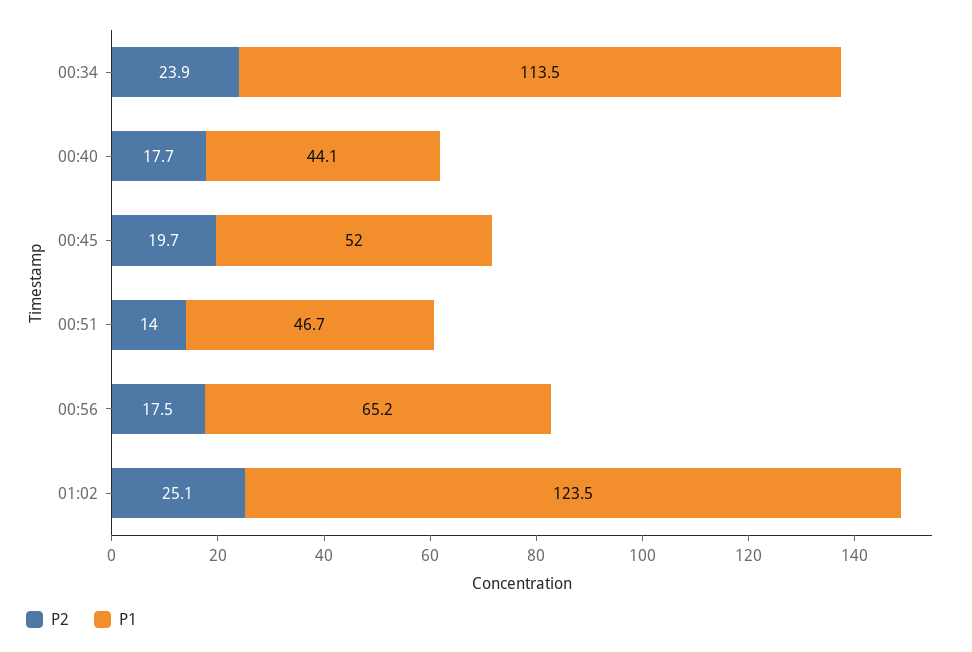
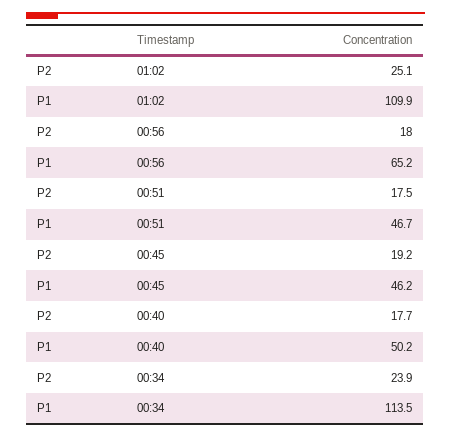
P1, 00:40: 44.1 -> 50.2
P2, 00:45: 19.7 -> 19.2
P1, 00:45: 52 -> 46.2
P2, 00:51: 14 -> 17.5
P2, 00:56: 17.5 -> 18
P1, 01:02: 123.5 -> 109.9

